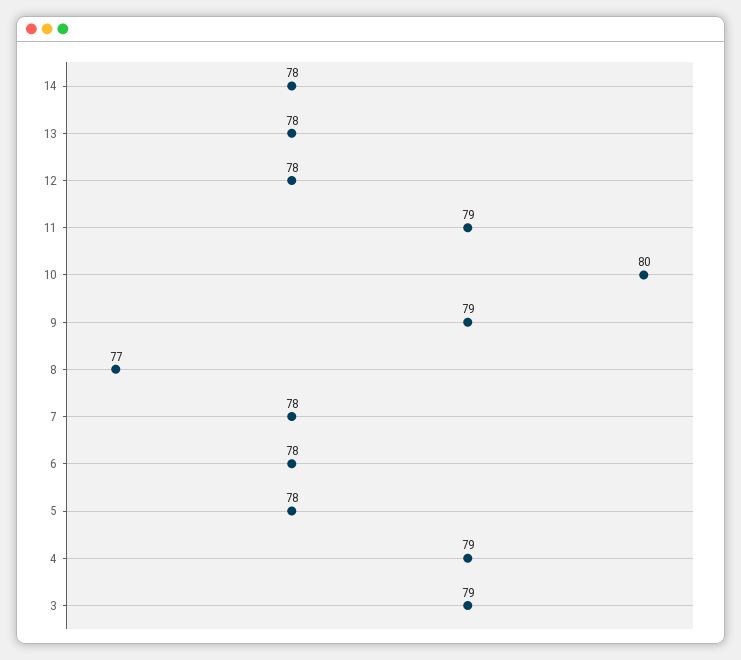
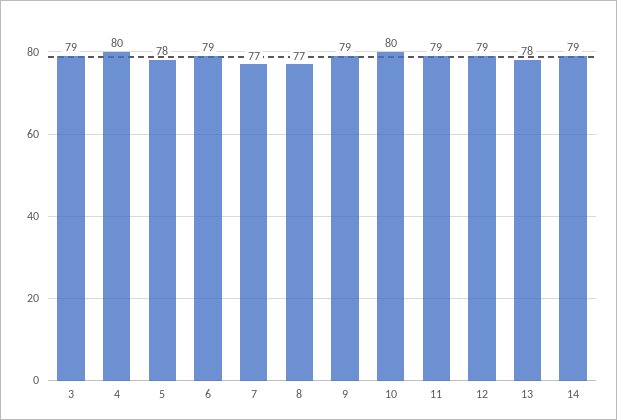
14: 78 -> 79
12: 78 -> 79
7: 78 -> 77
6: 78 -> 79
4: 79 -> 80

